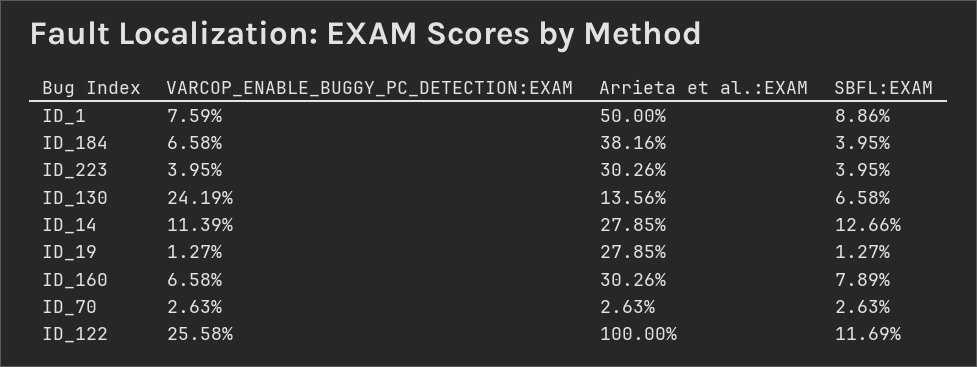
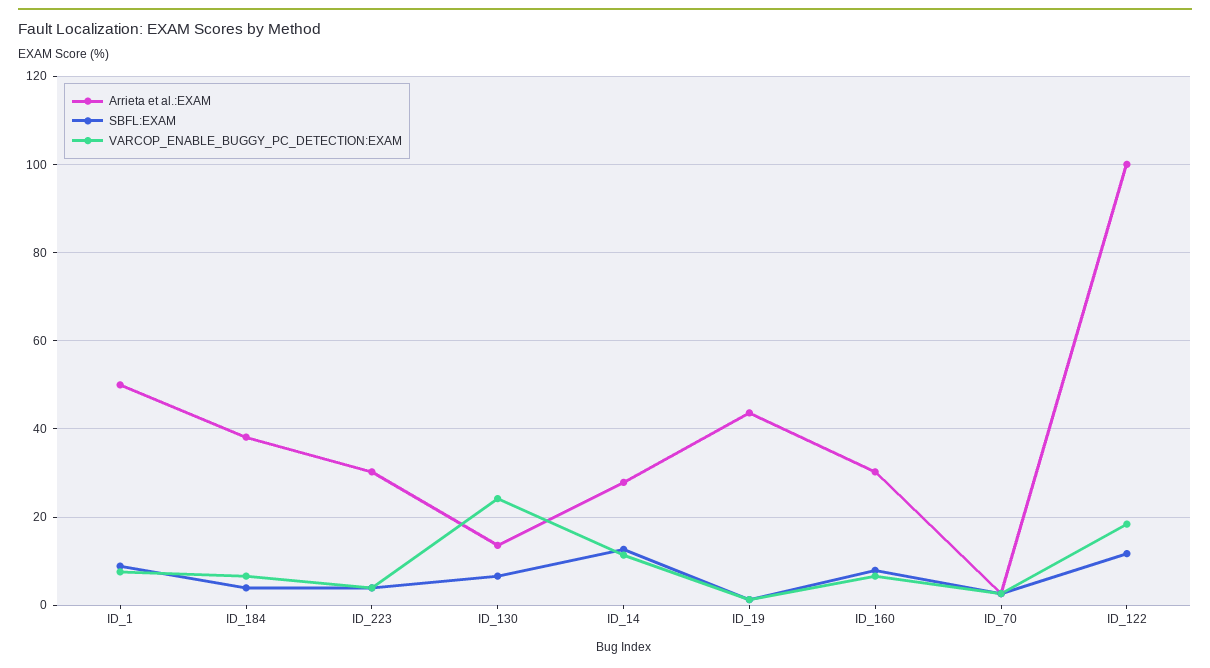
Arrieta et al.:EXAM, ID_19: 27.85 -> 44
VARCOP_ENABLE_BUGGY_PC_DETECTION:EXAM, ID_122: 25.58 -> 18

